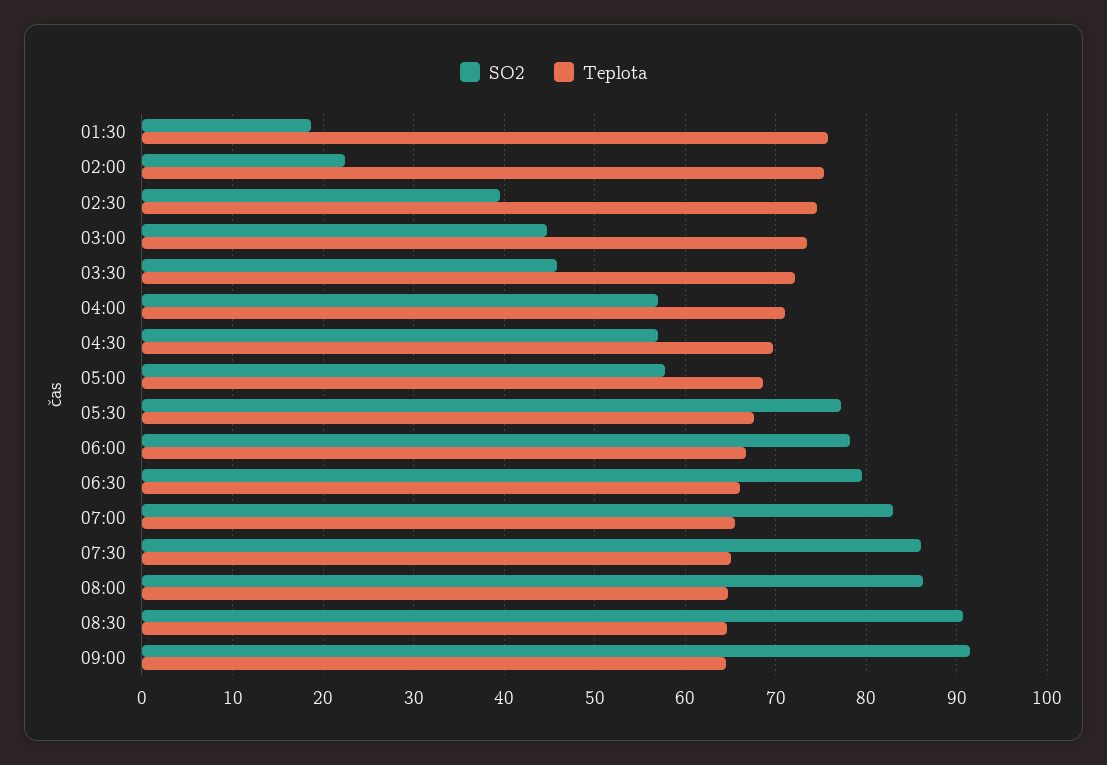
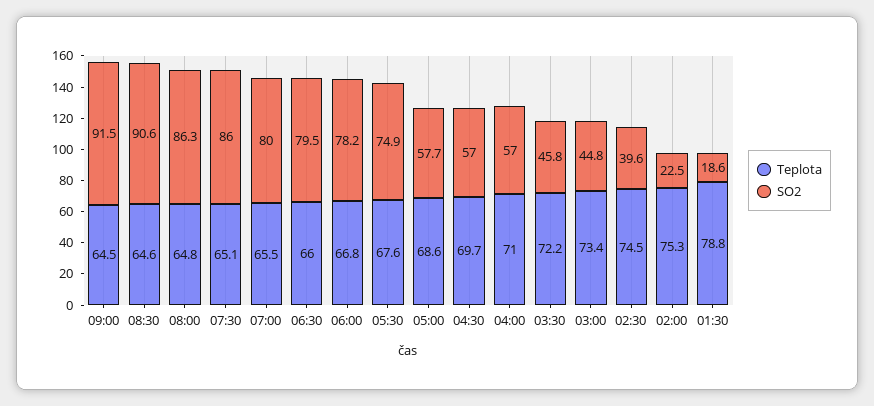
Teplota, 01:30: 76 -> 78.8
SO2, 05:30: 77 -> 74.9
SO2, 07:00: 83 -> 80

